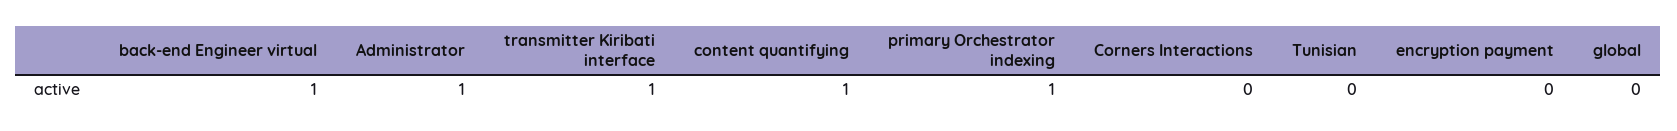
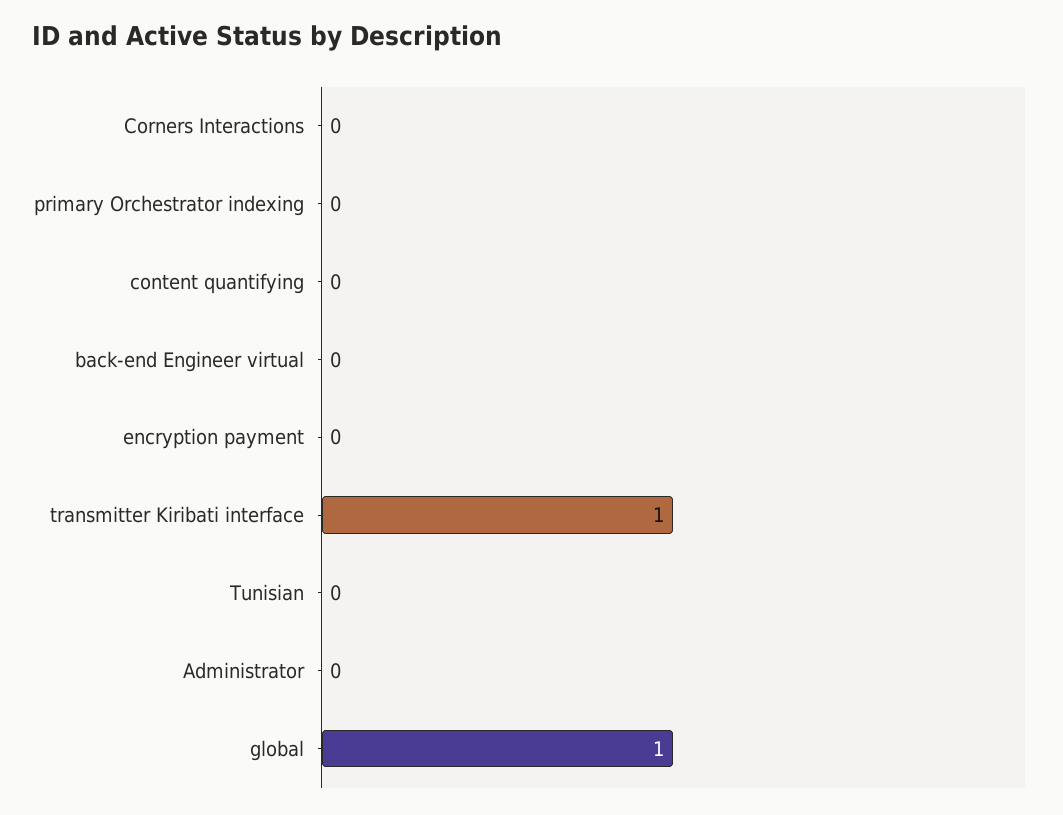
back-end Engineer virtual: 1 -> 0
Administrator: 1 -> 0
content quantifying: 1 -> 0
primary Orchestrator indexing: 1 -> 0
global: 0 -> 1

